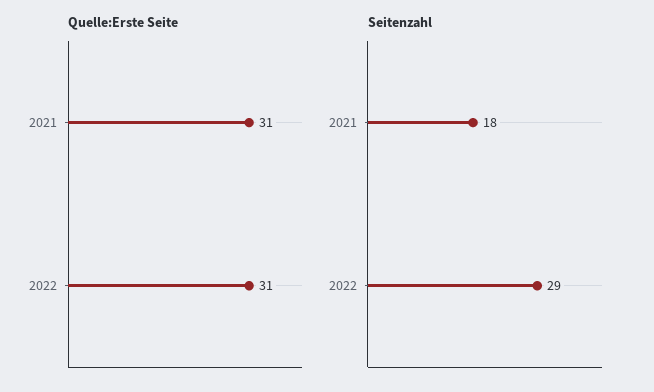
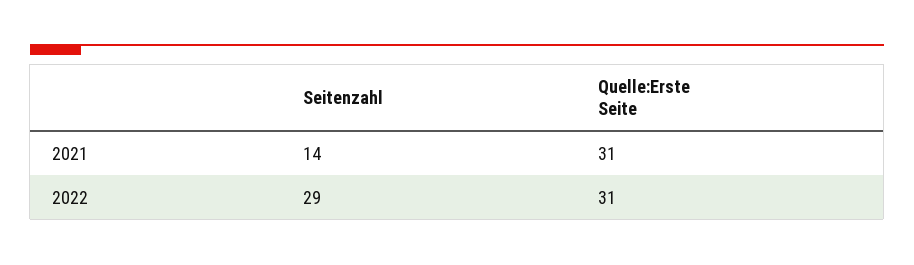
Seitenzahl, 2021: 18 -> 14

